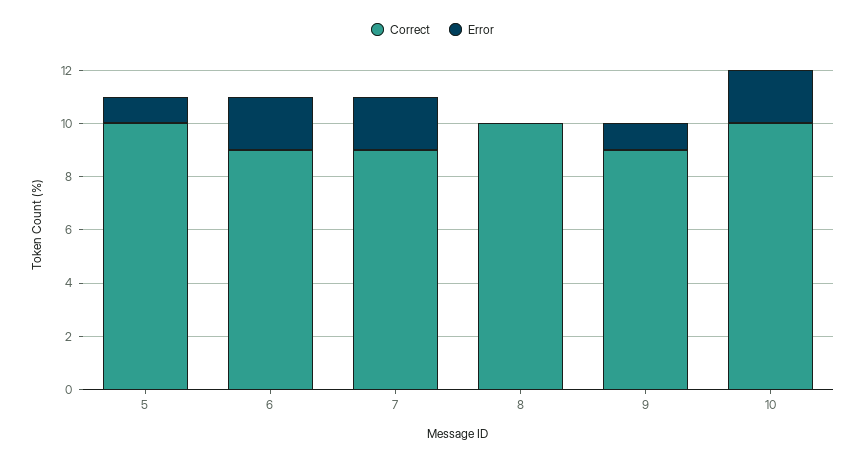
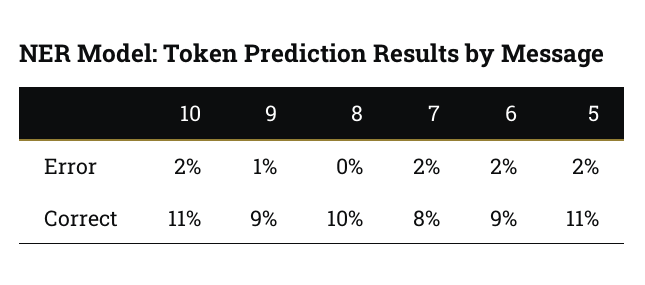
Correct, 5: 10 -> 11
Error, 5: 1 -> 2
Correct, 7: 9 -> 8
Correct, 10: 10 -> 11

